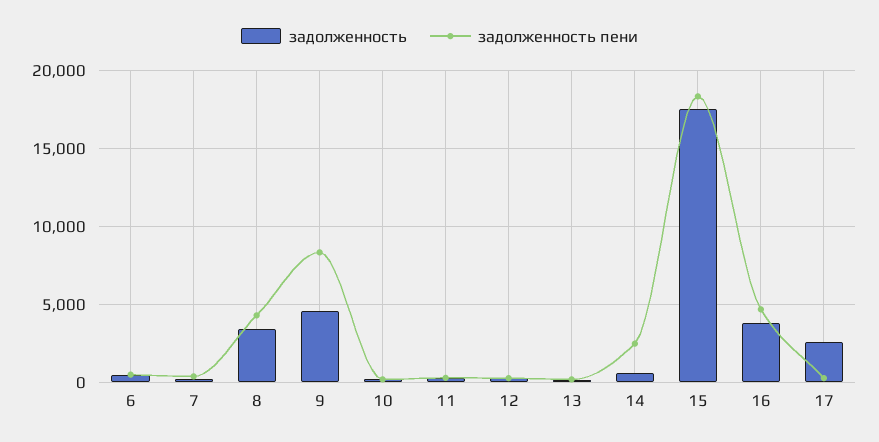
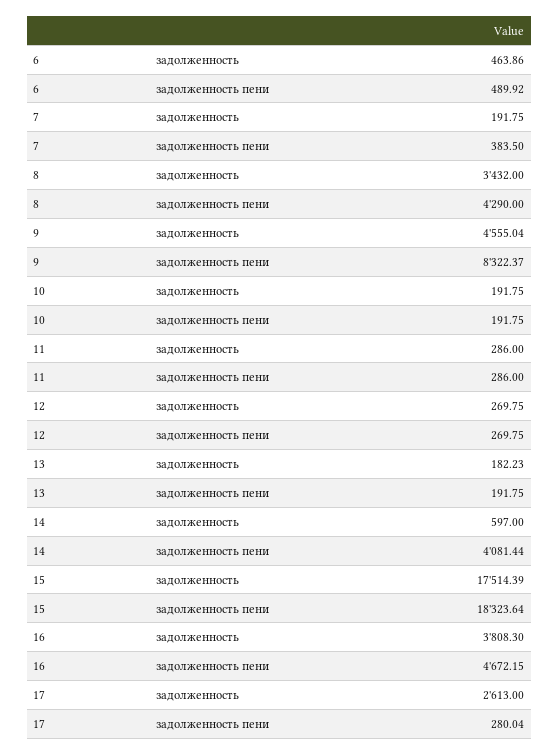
задолженность пени, 14: 2500 -> 4081.44

